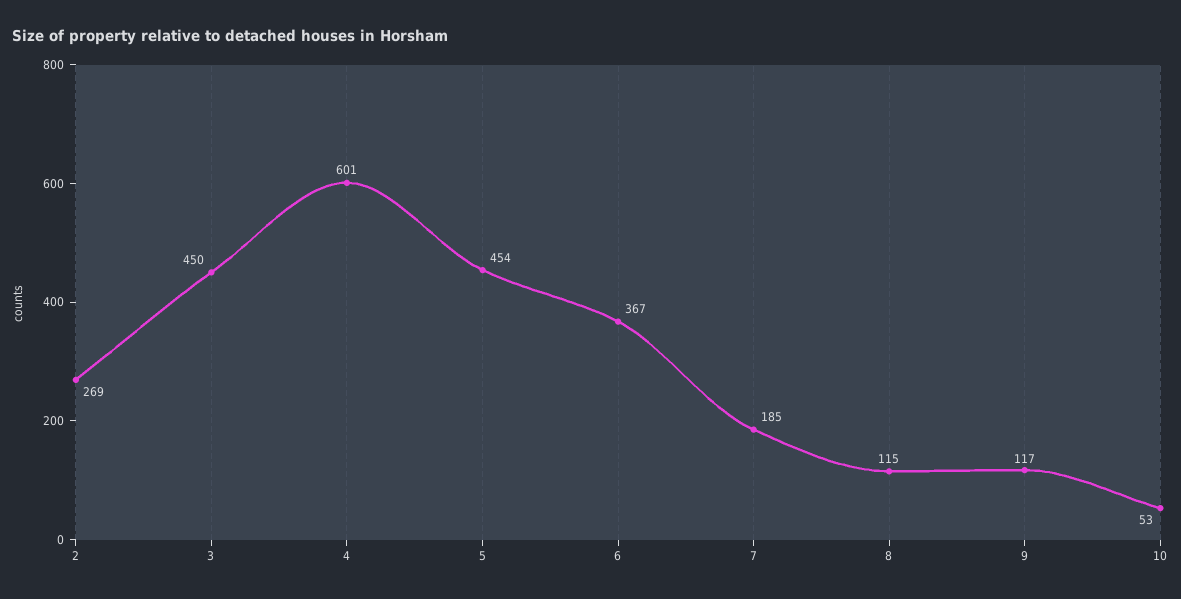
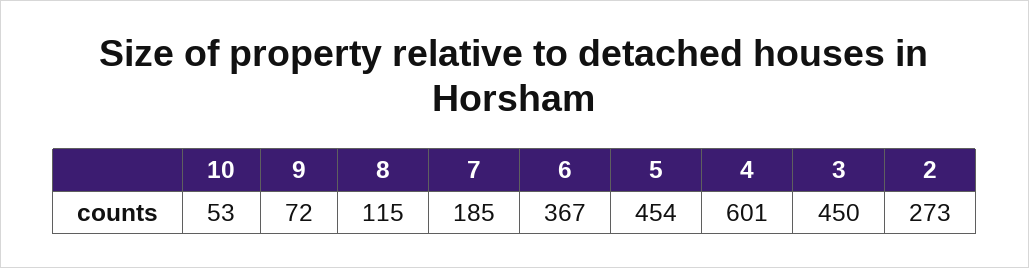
2: 269 -> 273
9: 117 -> 72

